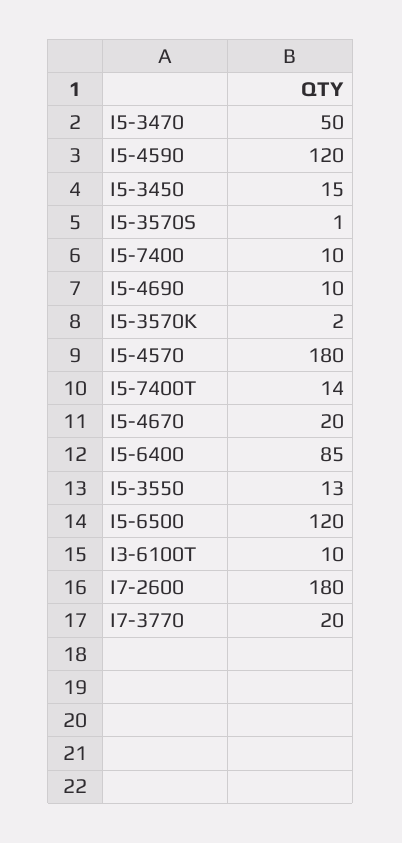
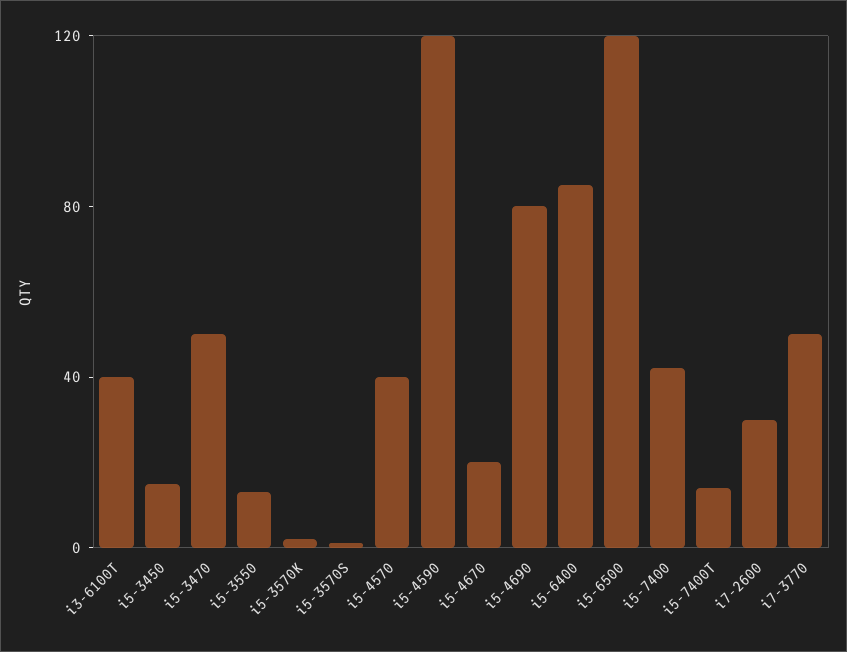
I5-7400: 10 -> 40
I5-4690: 10 -> 80
I5-4570: 180 -> 40
I3-6100T: 10 -> 40
I7-2600: 180 -> 30
I7-3770: 20 -> 50

